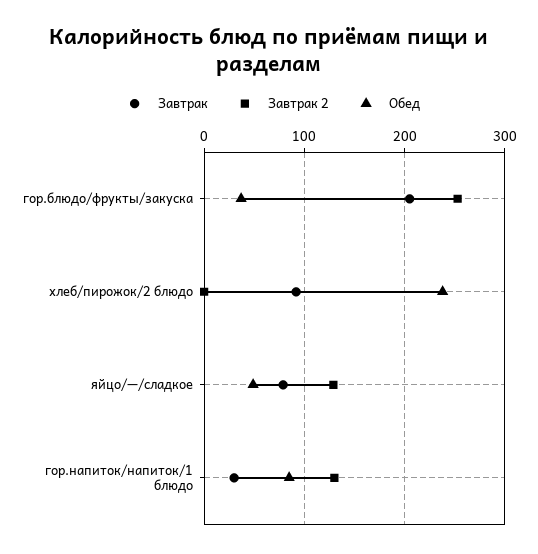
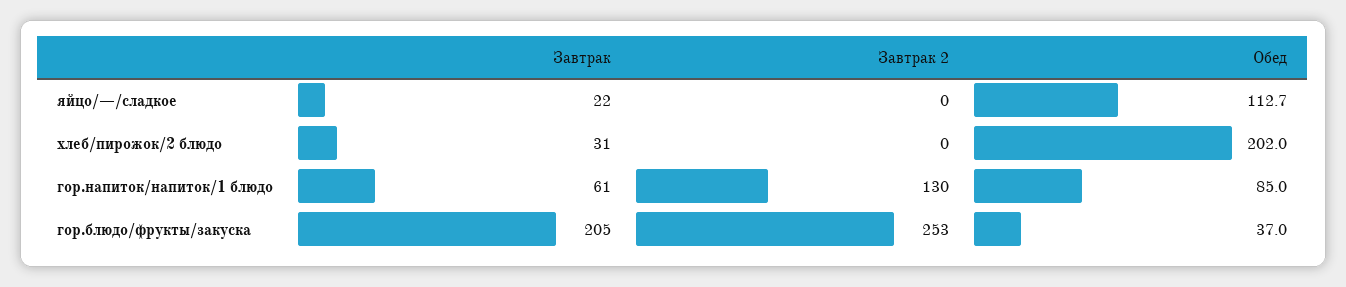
Завтрак, хлеб/пирожок/2 блюдо: 90 -> 31
Обед, хлеб/пирожок/2 блюдо: 240 -> 202
Завтрак, яйцо/—/сладкое: 80 -> 22
Завтрак 2, яйцо/—/сладкое: 130 -> 0
Обед, яйцо/—/сладкое: 50 -> 112.7
Завтрак, гор.напиток/напиток/1 блюдо: 30 -> 61

